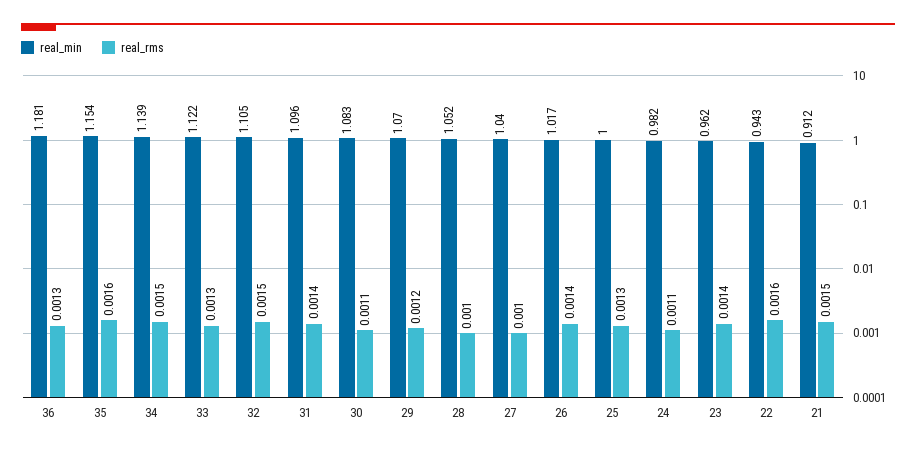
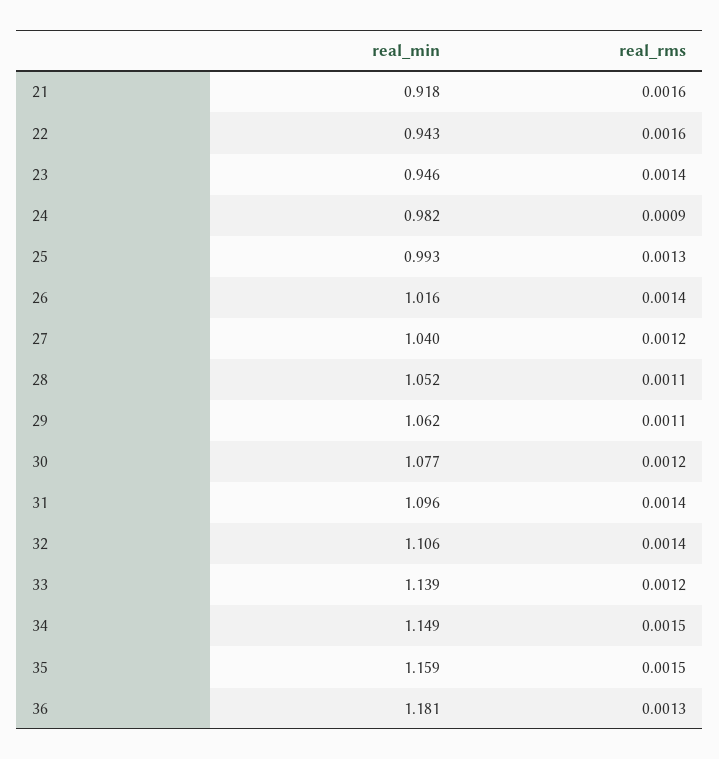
real_min, 35: 1.154 -> 1.159
real_rms, 35: 0.0016 -> 0.0015
real_min, 34: 1.139 -> 1.149
real_min, 33: 1.122 -> 1.139
real_rms, 33: 0.0013 -> 0.0012
real_min, 32: 1.105 -> 1.106
real_rms, 32: 0.0015 -> 0.0014
real_min, 30: 1.083 -> 1.077
real_rms, 30: 0.0011 -> 0.0012
real_min, 29: 1.07 -> 1.062
real_rms, 29: 0.0012 -> 0.0011
real_rms, 28: 0.001 -> 0.0011
real_rms, 27: 0.001 -> 0.0012
real_min, 26: 1.017 -> 1.016
real_min, 25: 1 -> 0.993
real_rms, 24: 0.0011 -> 0.0009
real_min, 23: 0.962 -> 0.946
real_min, 21: 0.912 -> 0.918
real_rms, 21: 0.0015 -> 0.0016

